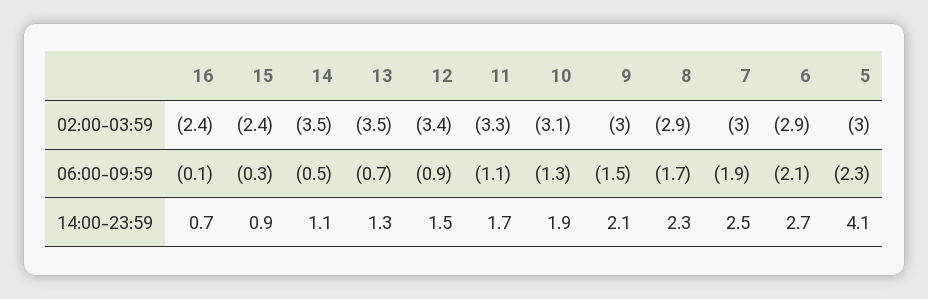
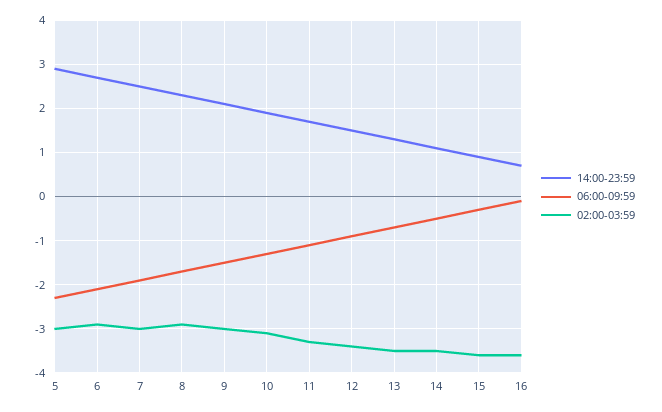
02:00-03:59, 16: -2.4 -> -3.5
02:00-03:59, 15: -2.4 -> -3.5
14:00-23:59, 5: 4.1 -> 3

